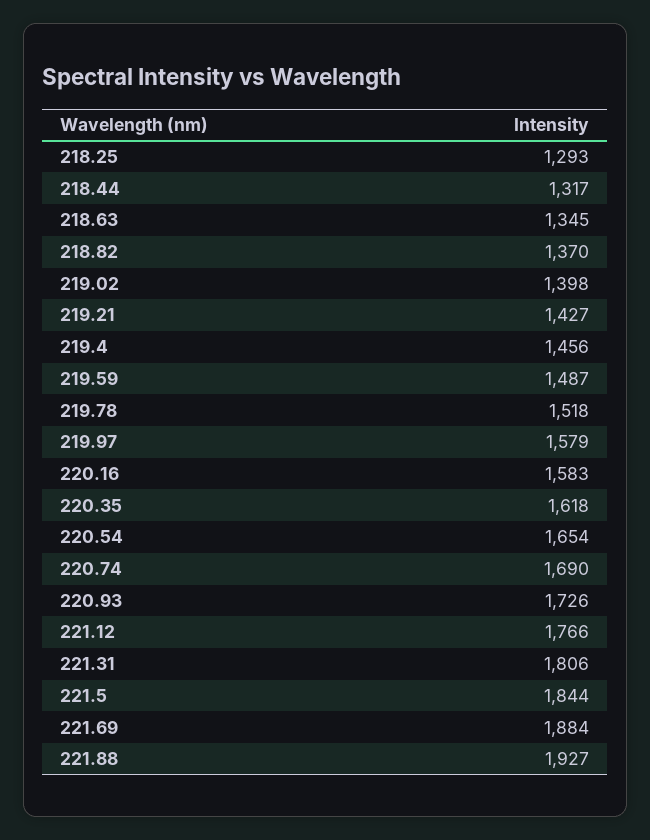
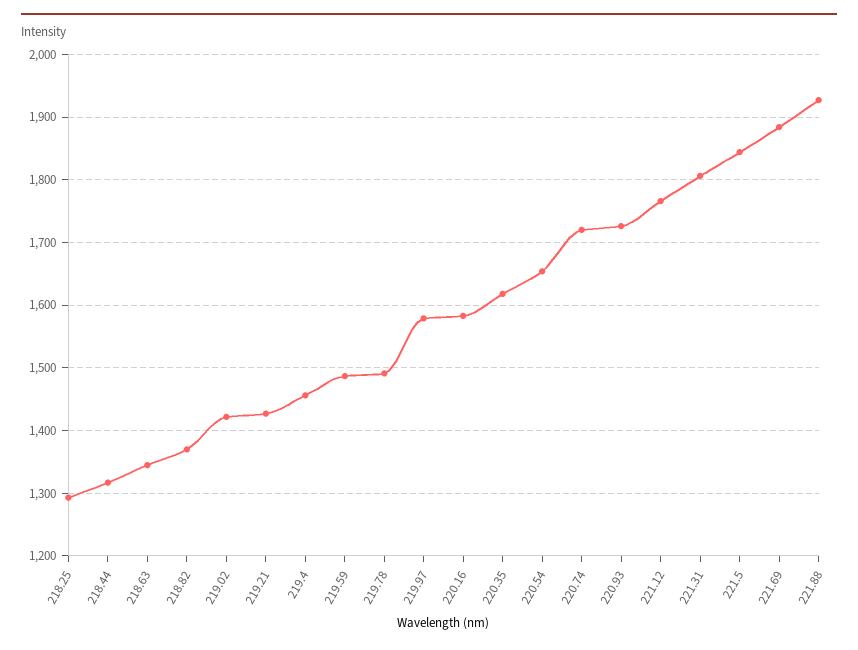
219.02: 1398 -> 1420
219.78: 1518 -> 1490
220.74: 1690 -> 1720

